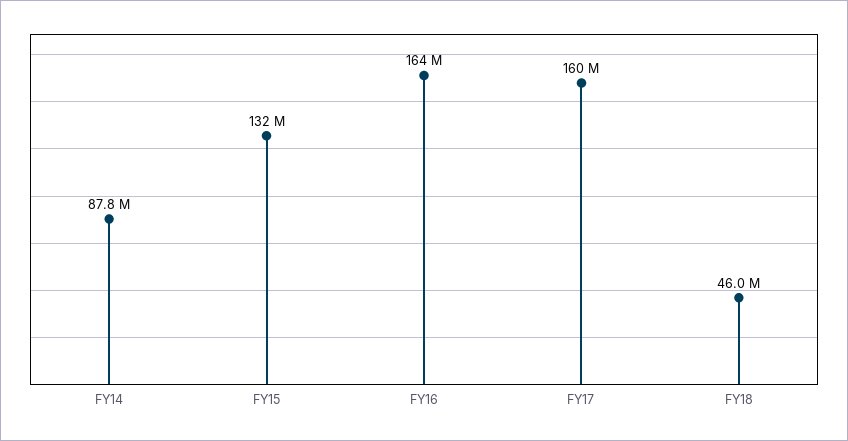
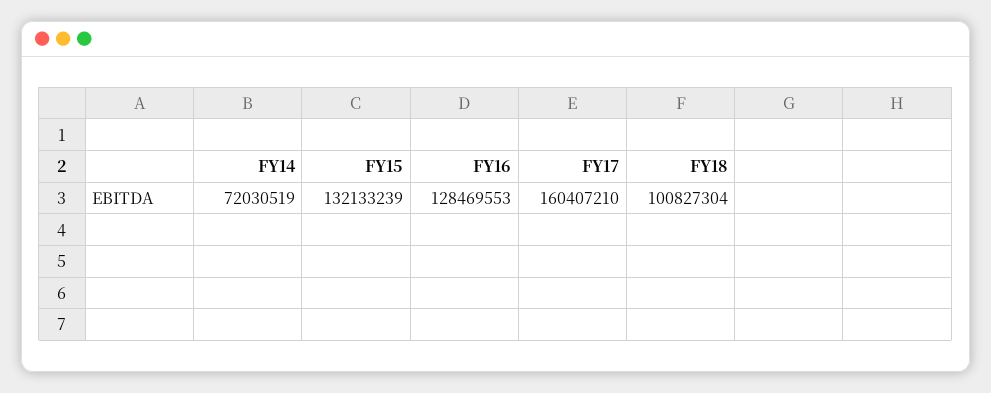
FY14: 87800000 -> 72030519
FY16: 164000000 -> 128469553
FY18: 46000000 -> 100827304

